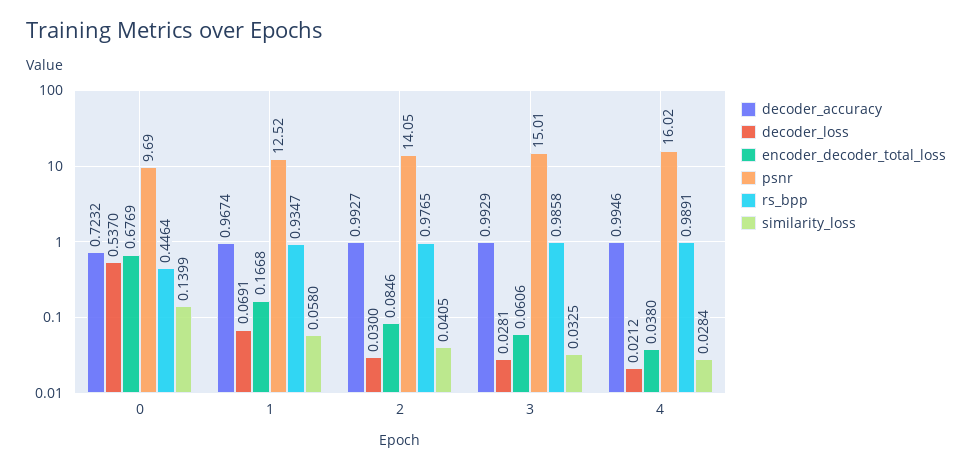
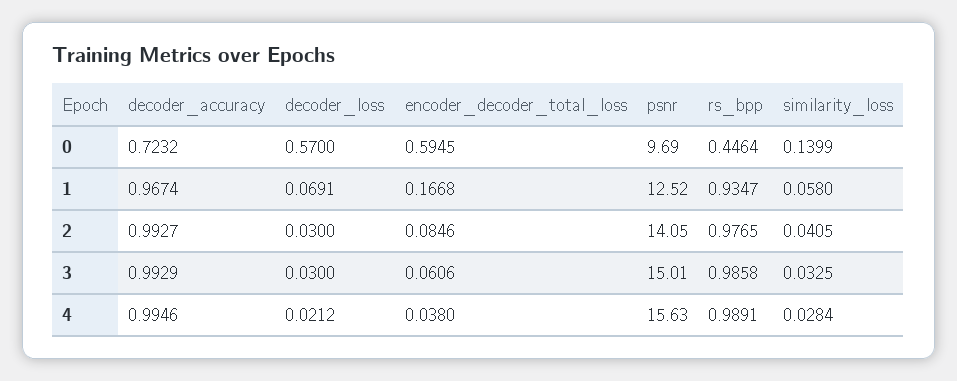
decoder_loss, 0: 0.537 -> 0.57
encoder_decoder_total_loss, 0: 0.6769 -> 0.5945
decoder_loss, 3: 0.0281 -> 0.03
psnr, 4: 16.02 -> 15.63

